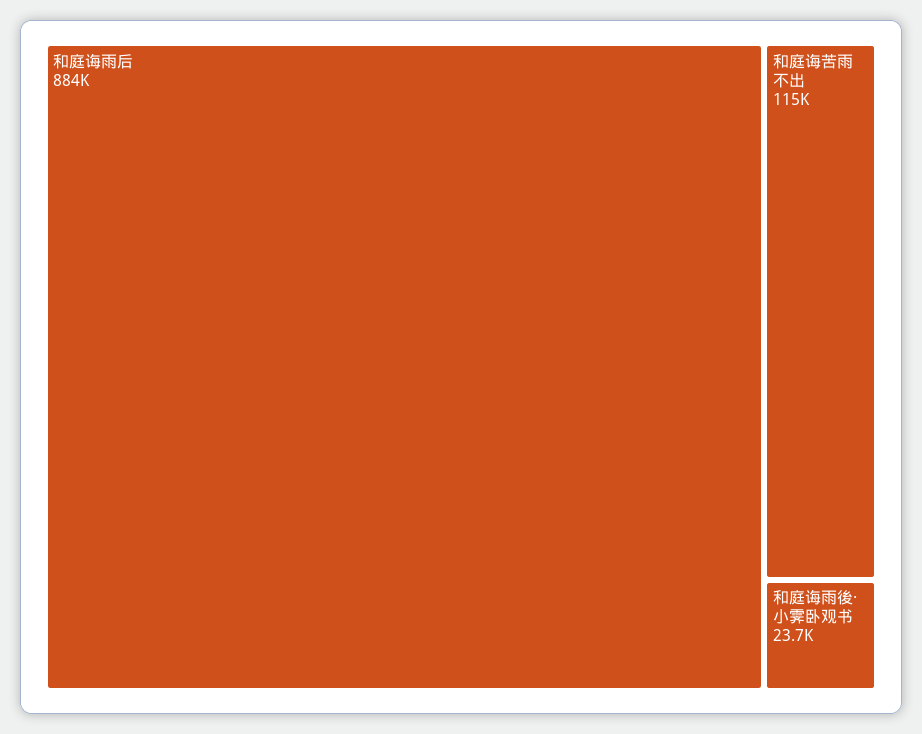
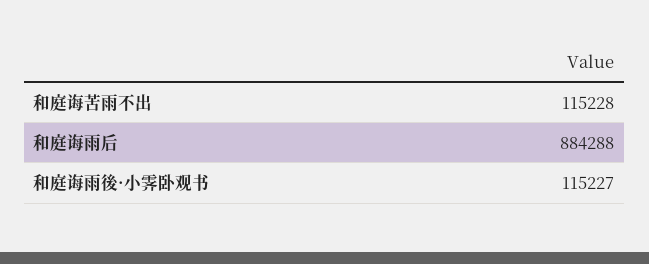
和庭诲雨後·小霁卧观书: 23700 -> 115227

